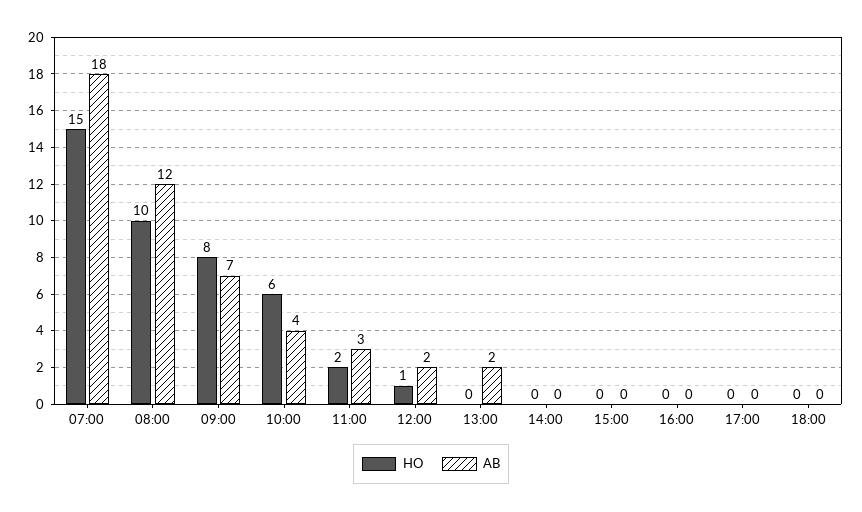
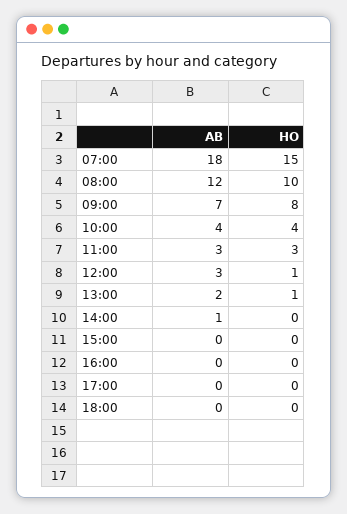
HO, 10:00: 6 -> 4
HO, 11:00: 2 -> 3
AB, 12:00: 2 -> 3
HO, 13:00: 0 -> 1
AB, 14:00: 0 -> 1

